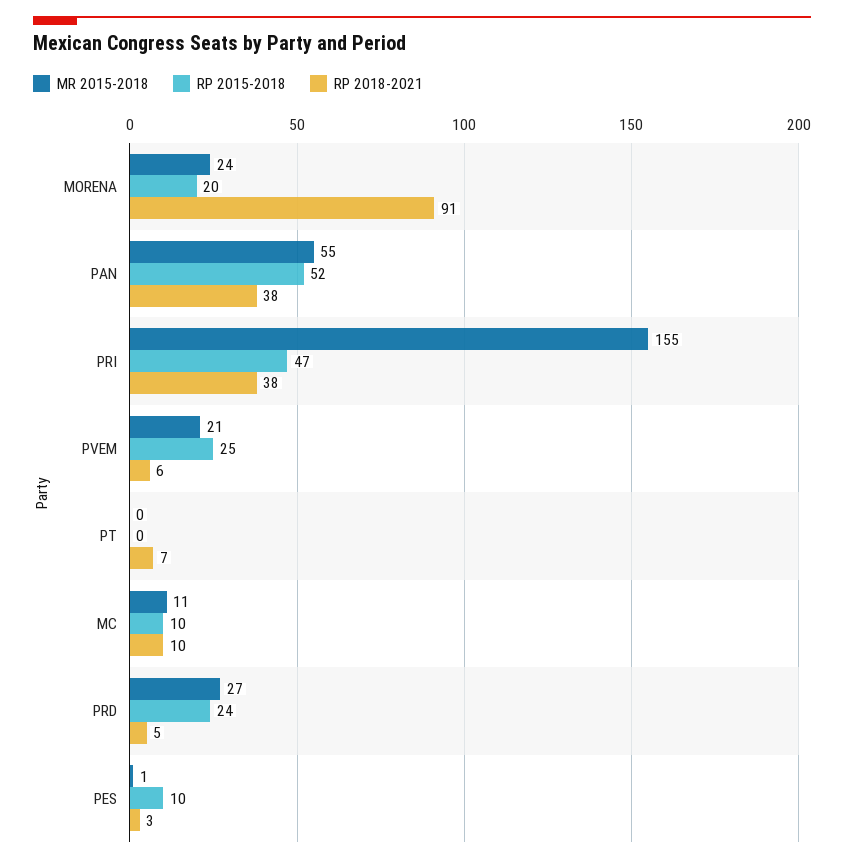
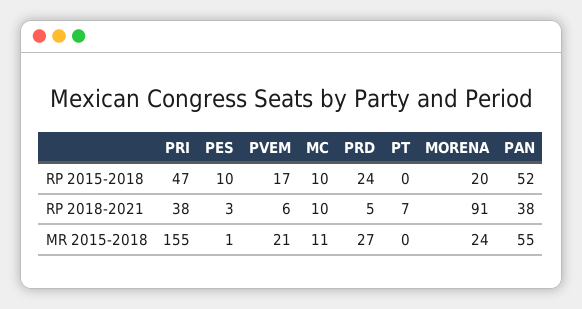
RP 2015-2018, PVEM: 25 -> 17

